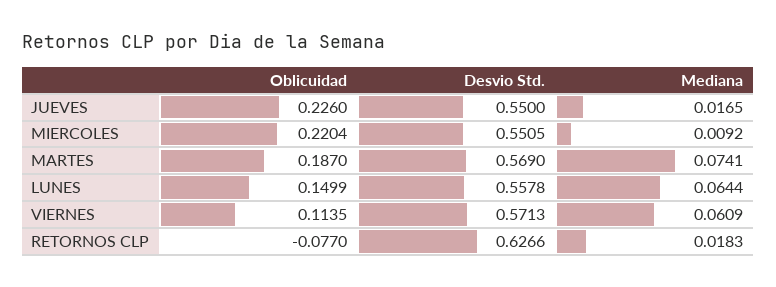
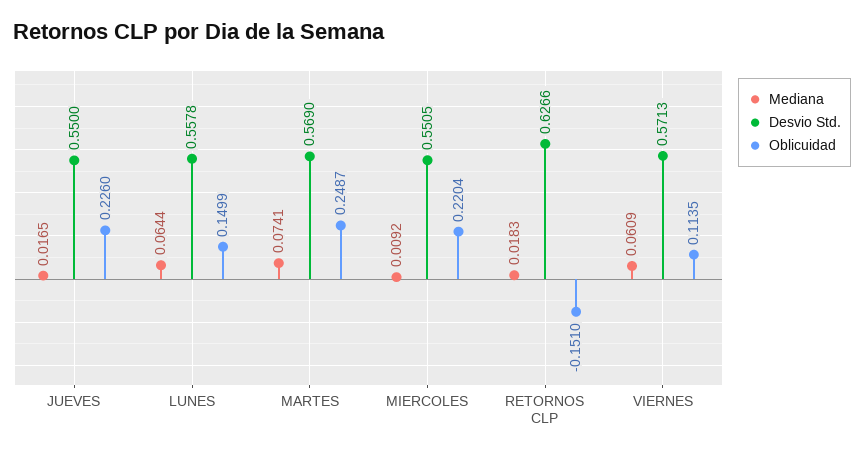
Oblicuidad, MARTES: 0.187 -> 0.2487
Oblicuidad, RETORNOS CLP: -0.077 -> -0.151

